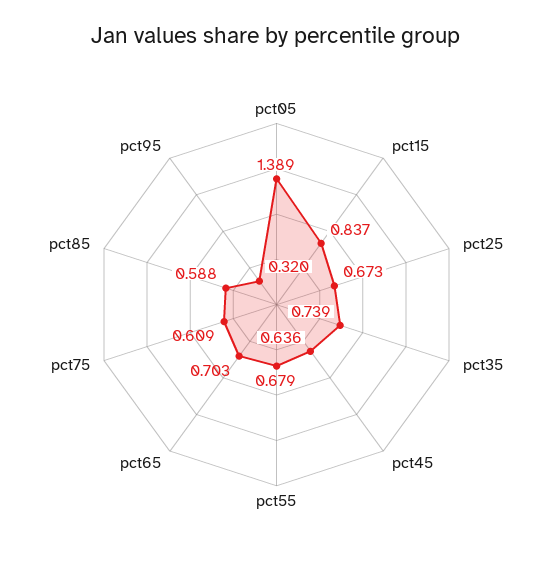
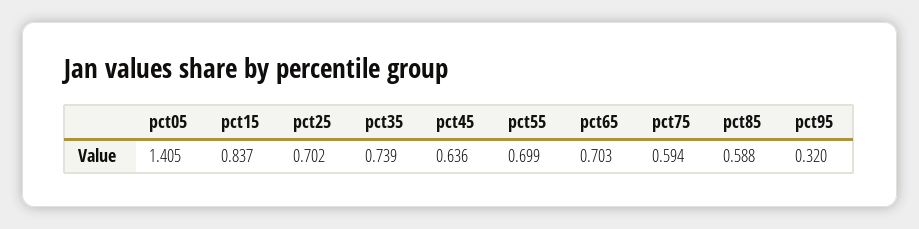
pct05: 1.389 -> 1.405
pct25: 0.673 -> 0.702
pct55: 0.679 -> 0.699
pct75: 0.609 -> 0.594

